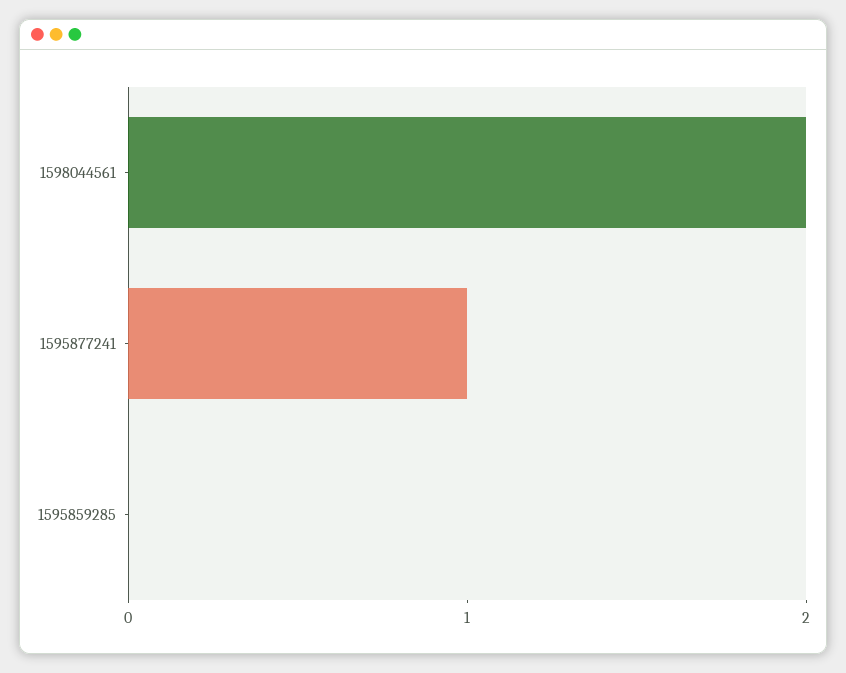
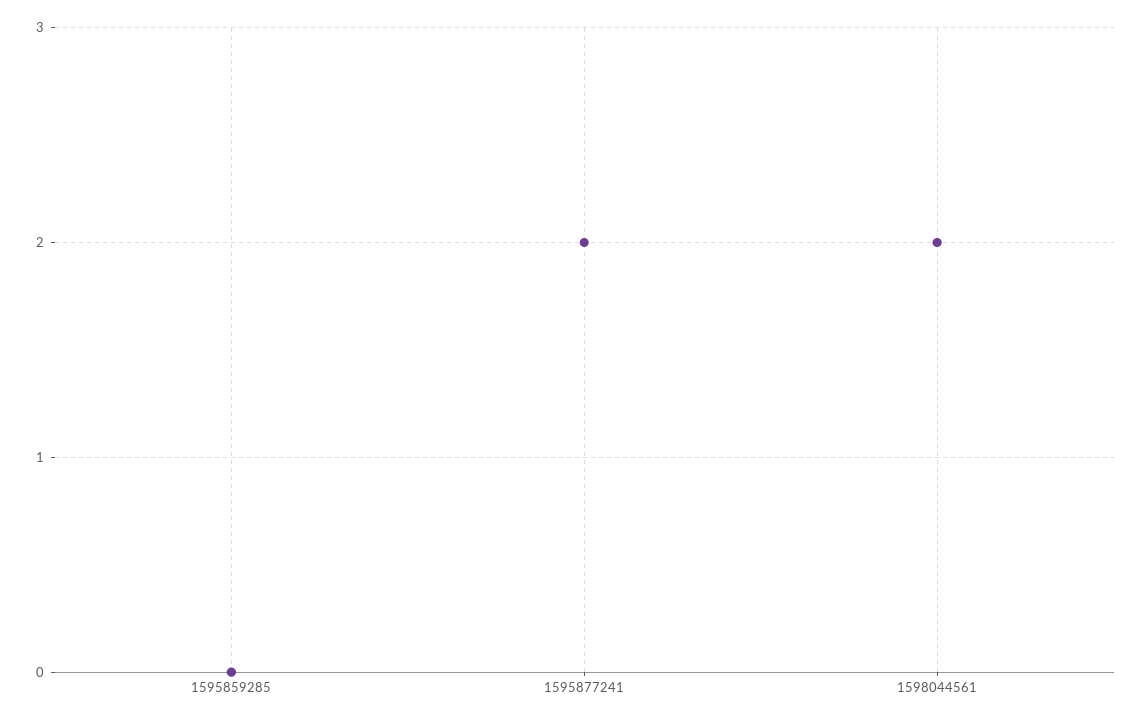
1595877241: 1 -> 2

